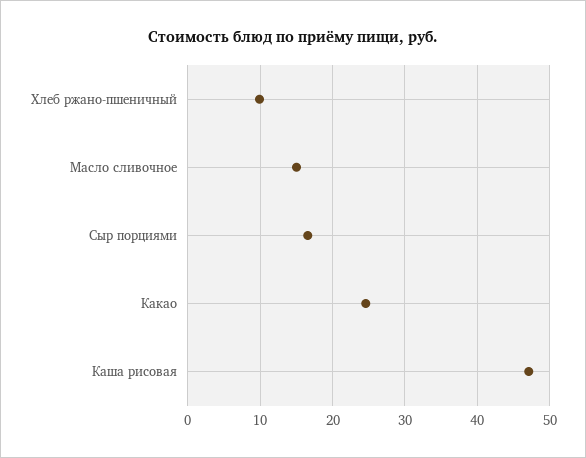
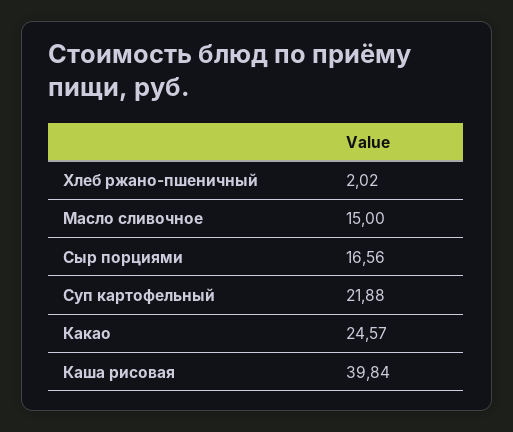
Хлеб ржано-пшеничный: 10 -> 2.02
Каша рисовая: 47 -> 39.84
Суп картофельный: none -> 21.88

